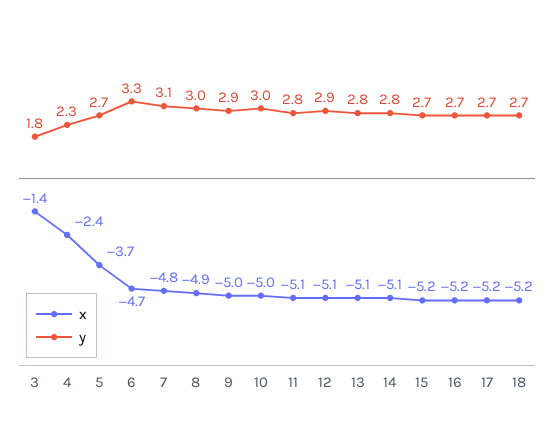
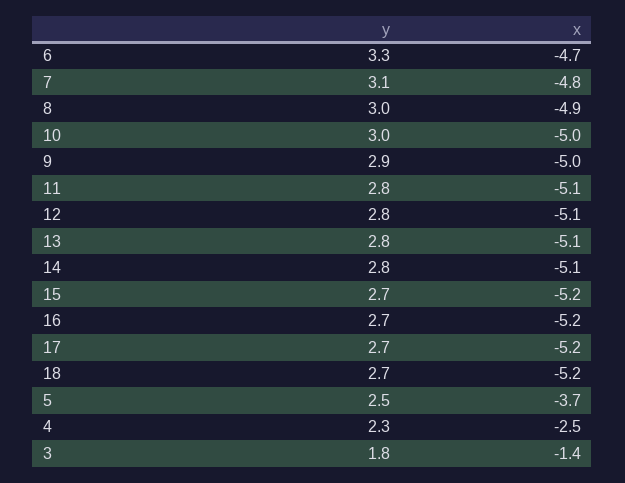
x, 4: -2.4 -> -2.5
y, 5: 2.7 -> 2.5
y, 12: 2.9 -> 2.8

